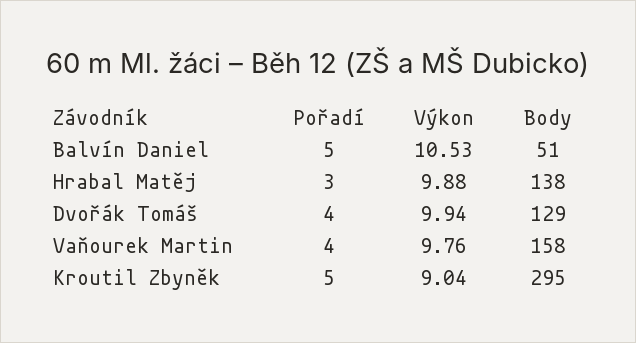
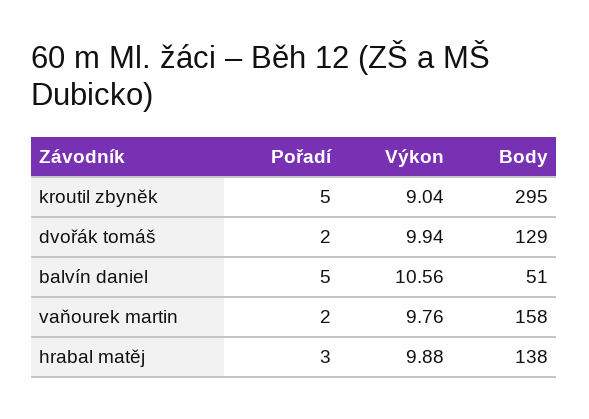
Výkon, Balvín Daniel: 10.53 -> 10.56
Pořadí, Dvořák Tomáš: 4 -> 2
Pořadí, Vaňourek Martin: 4 -> 2

